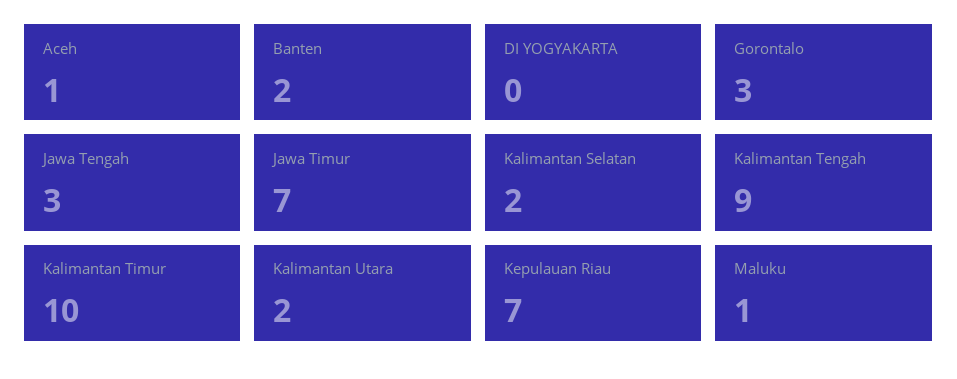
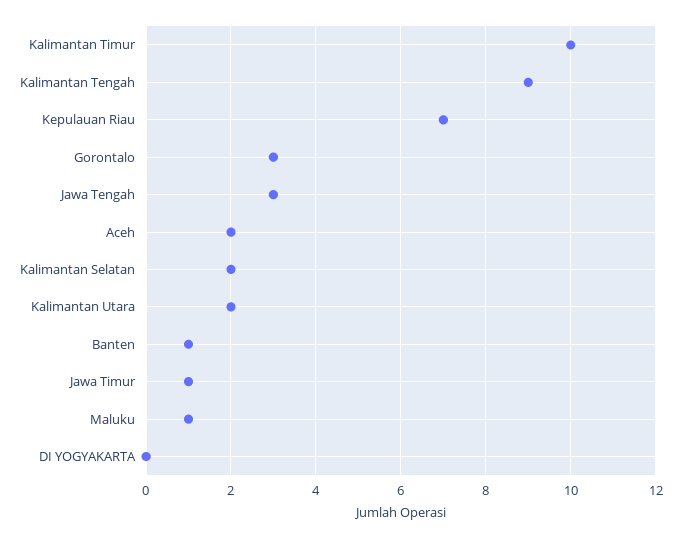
Aceh: 1 -> 2
Banten: 2 -> 1
Jawa Timur: 7 -> 1

